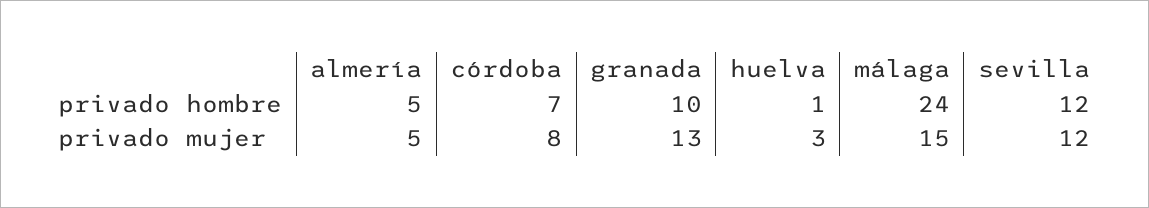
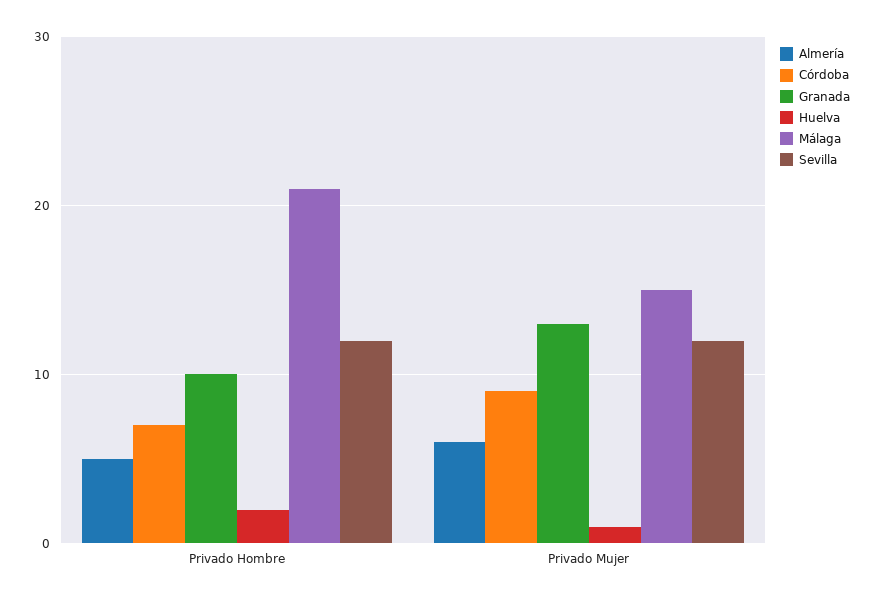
huelva, privado hombre: 1 -> 2
málaga, privado hombre: 24 -> 21
almería, privado mujer: 5 -> 6
córdoba, privado mujer: 8 -> 9
huelva, privado mujer: 3 -> 1

